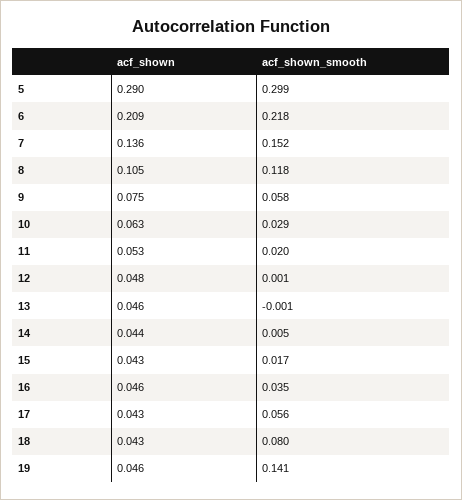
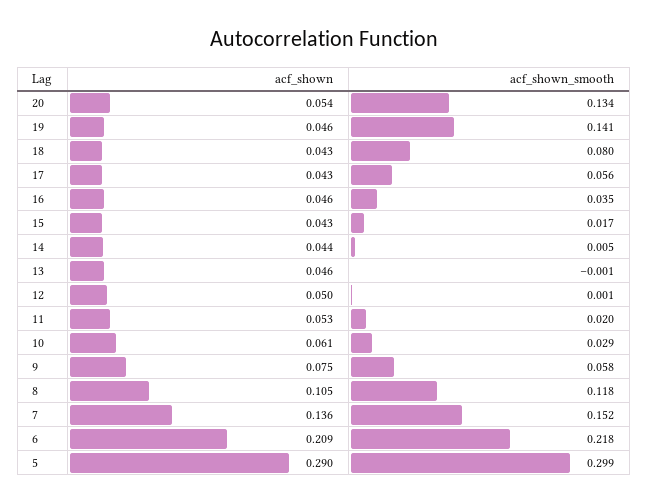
acf_shown, 10: 0.063 -> 0.061
acf_shown, 12: 0.048 -> 0.05
acf_shown, 20: none -> 0.054
acf_shown_smooth, 20: none -> 0.134

